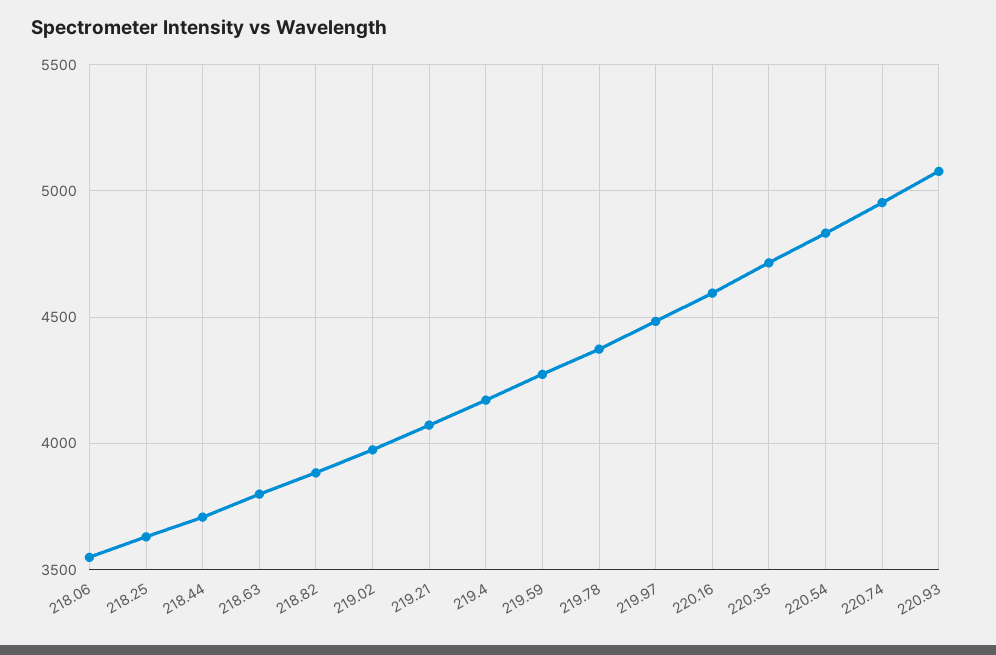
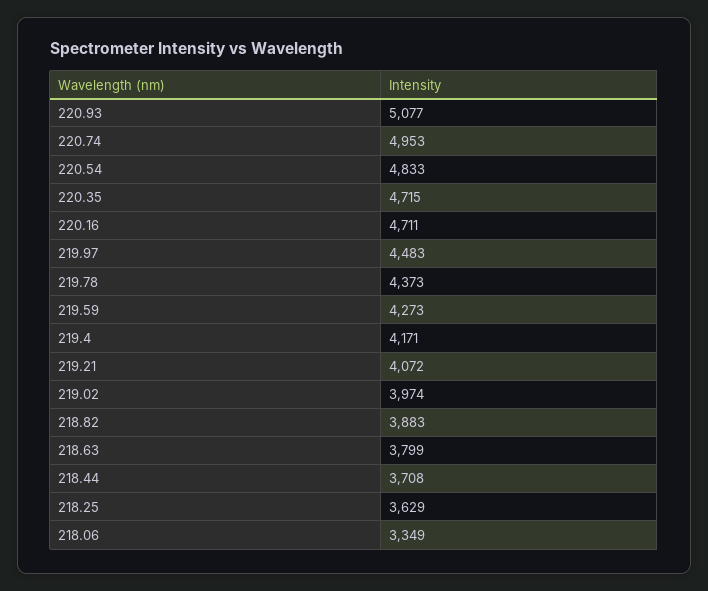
218.06: 3550 -> 3349
220.16: 4600 -> 4711

